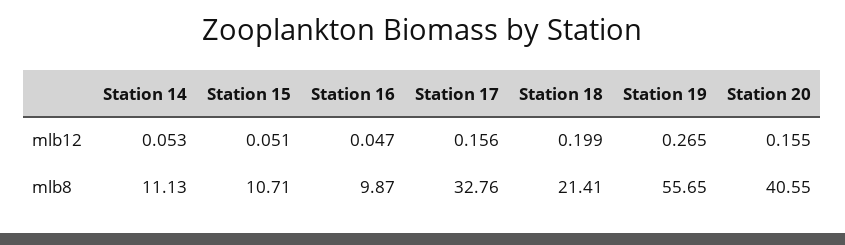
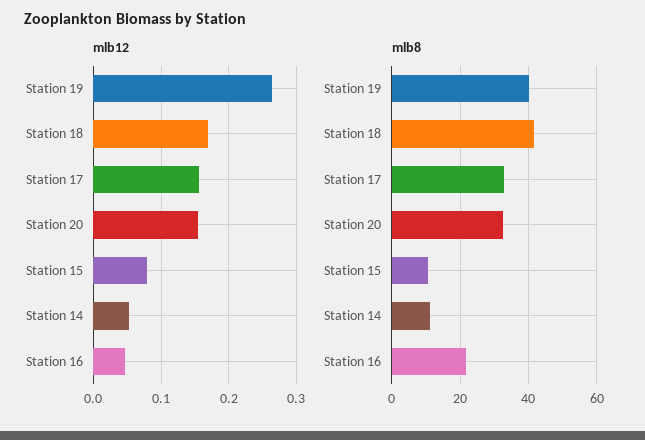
mlb12, Station 15: 0.051 -> 0.08
mlb12, Station 18: 0.199 -> 0.17
mlb8, Station 16: 9.87 -> 22
mlb8, Station 18: 21.41 -> 42
mlb8, Station 19: 55.65 -> 40
mlb8, Station 20: 40.55 -> 32

